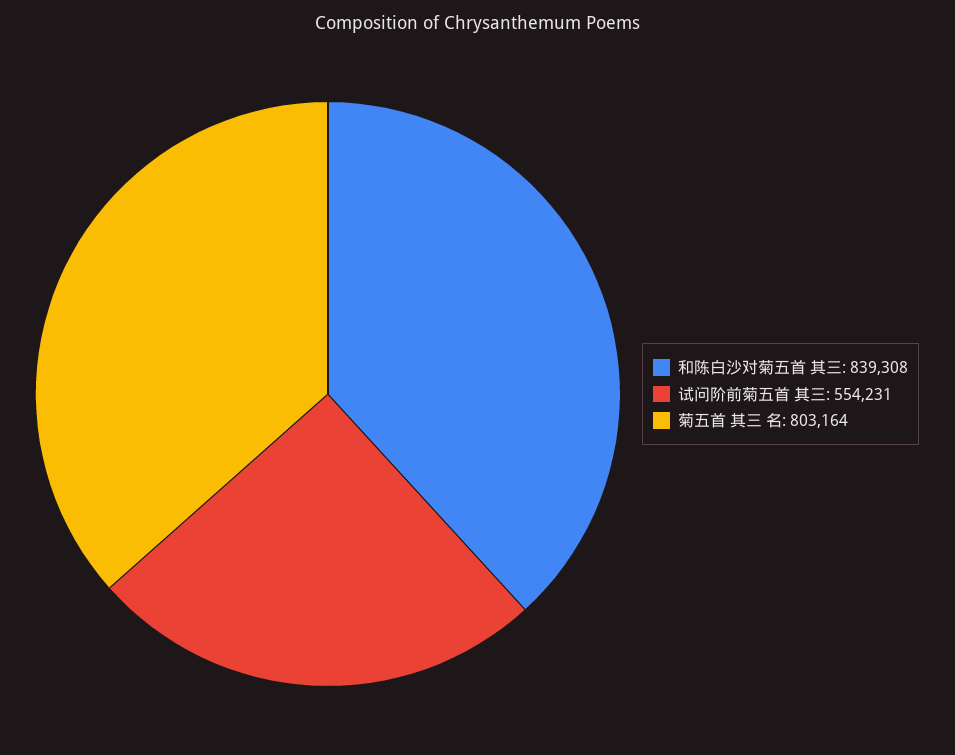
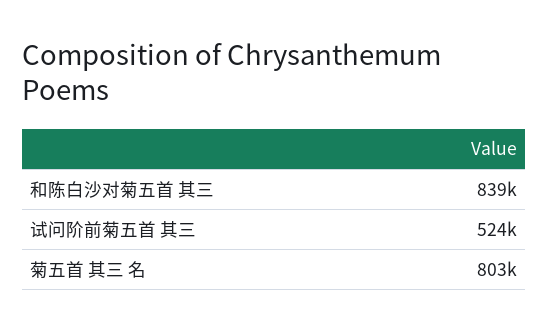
试问阶前菊五首 其三: 554231 -> 524000

